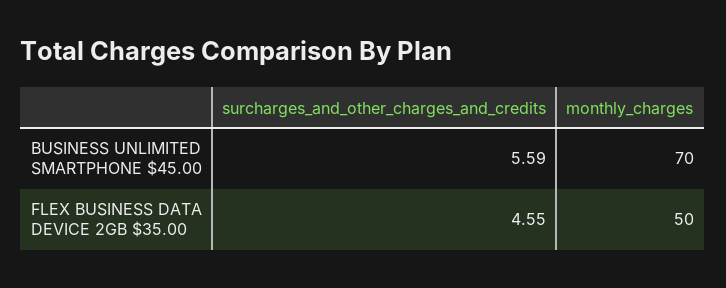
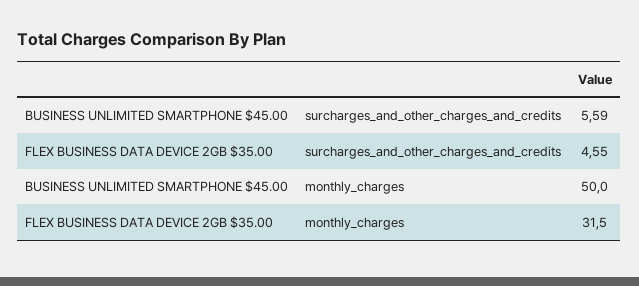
monthly_charges, BUSINESS UNLIMITED SMARTPHONE $45.00: 70 -> 50
monthly_charges, FLEX BUSINESS DATA DEVICE 2GB $35.00: 50 -> 31.5

